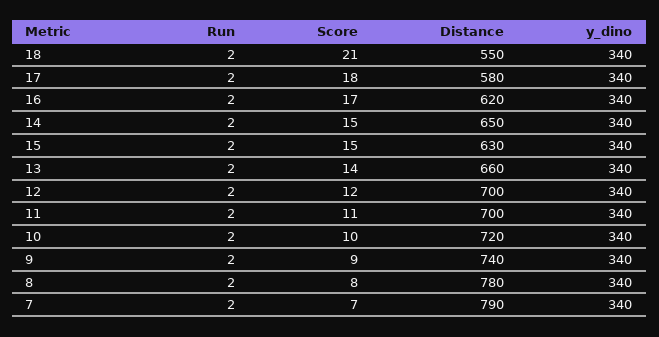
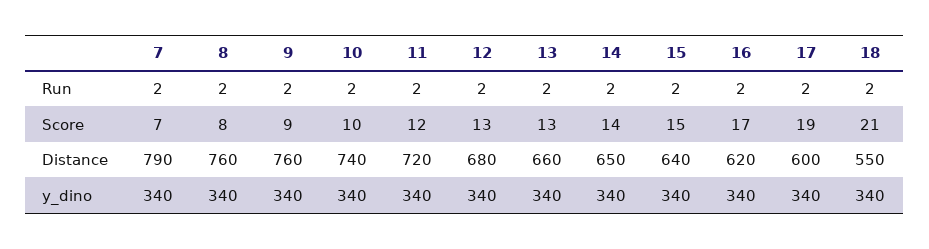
Score, 17: 18 -> 19
Distance, 17: 580 -> 600
Score, 14: 15 -> 14
Distance, 15: 630 -> 640
Score, 13: 14 -> 13
Score, 12: 12 -> 13
Distance, 12: 700 -> 680
Score, 11: 11 -> 12
Distance, 11: 700 -> 720
Distance, 10: 720 -> 740
Distance, 9: 740 -> 760
Distance, 8: 780 -> 760

